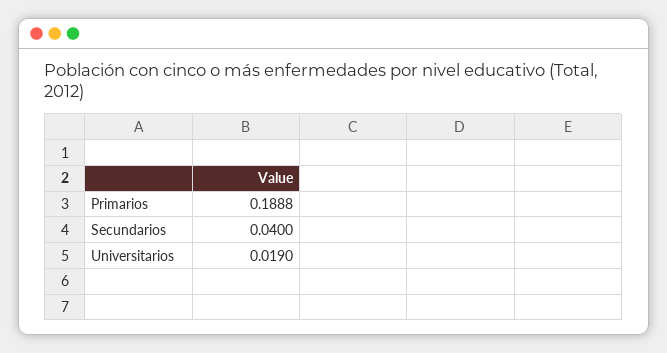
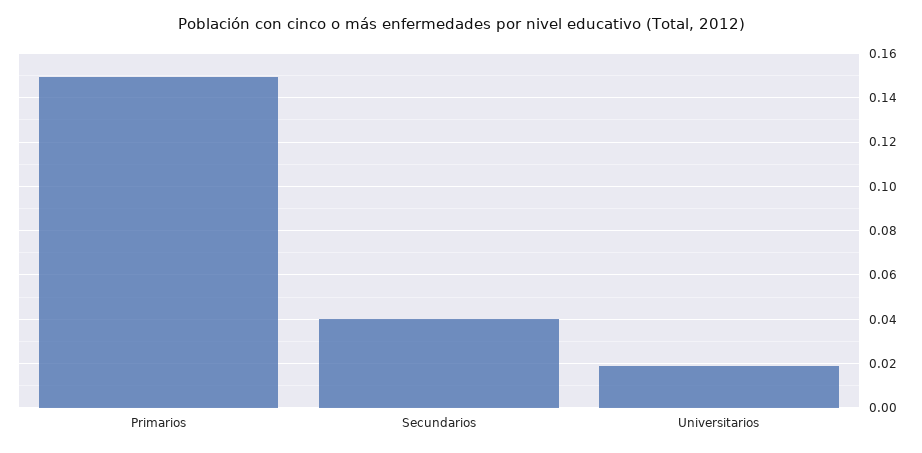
Primarios: 0.1888 -> 0.15

